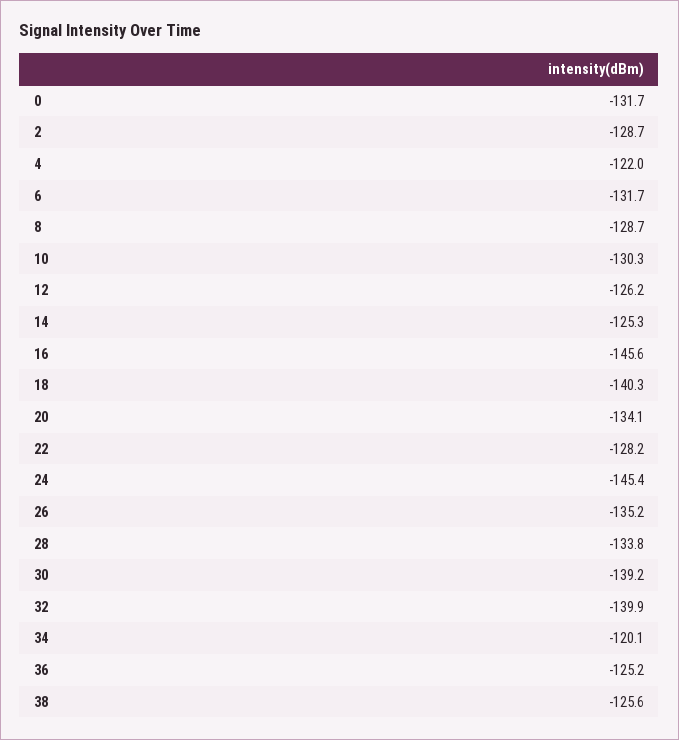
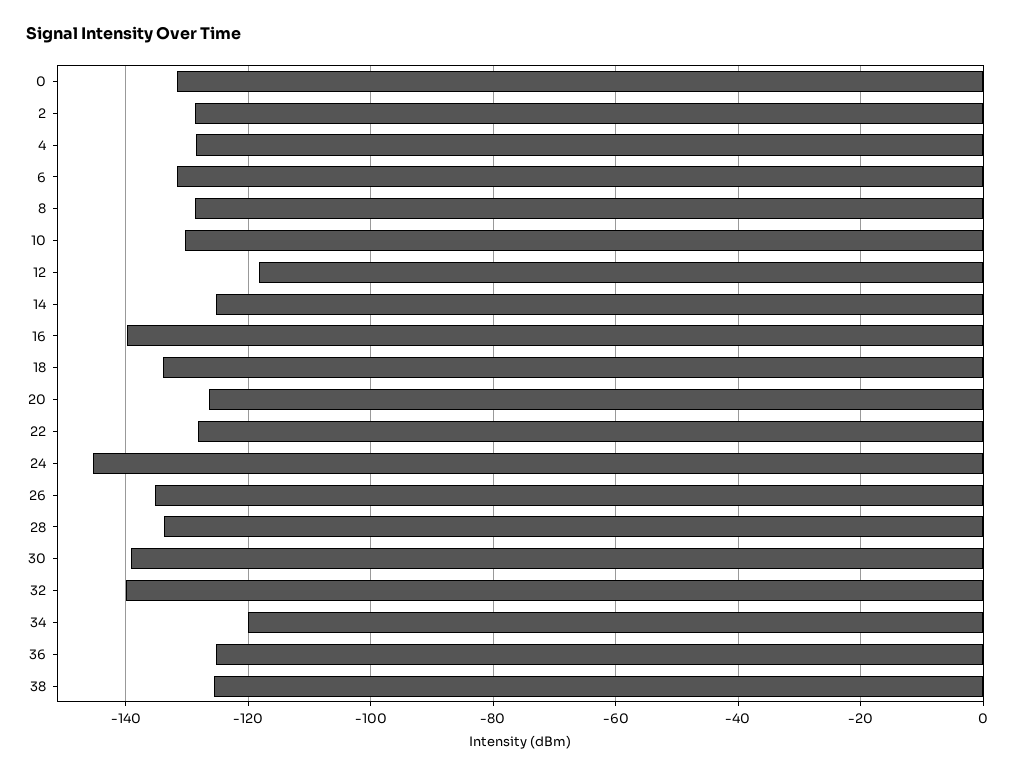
4: -122 -> -128
12: -126.2 -> -118
16: -145.6 -> -140
18: -140.3 -> -134
20: -134.1 -> -126

